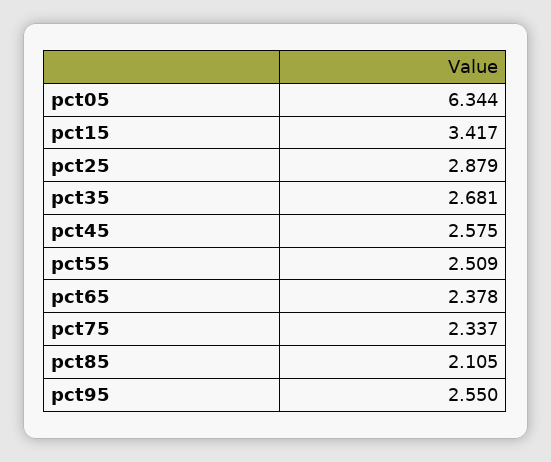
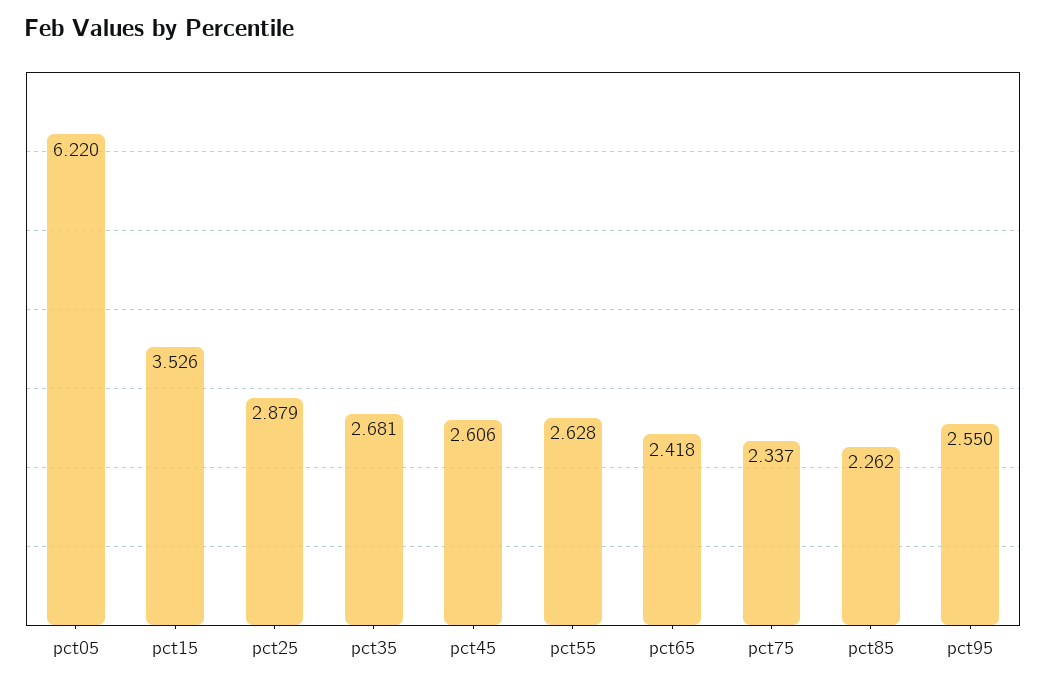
pct05: 6.344 -> 6.22
pct15: 3.417 -> 3.526
pct45: 2.575 -> 2.606
pct55: 2.509 -> 2.628
pct65: 2.378 -> 2.418
pct85: 2.105 -> 2.262

